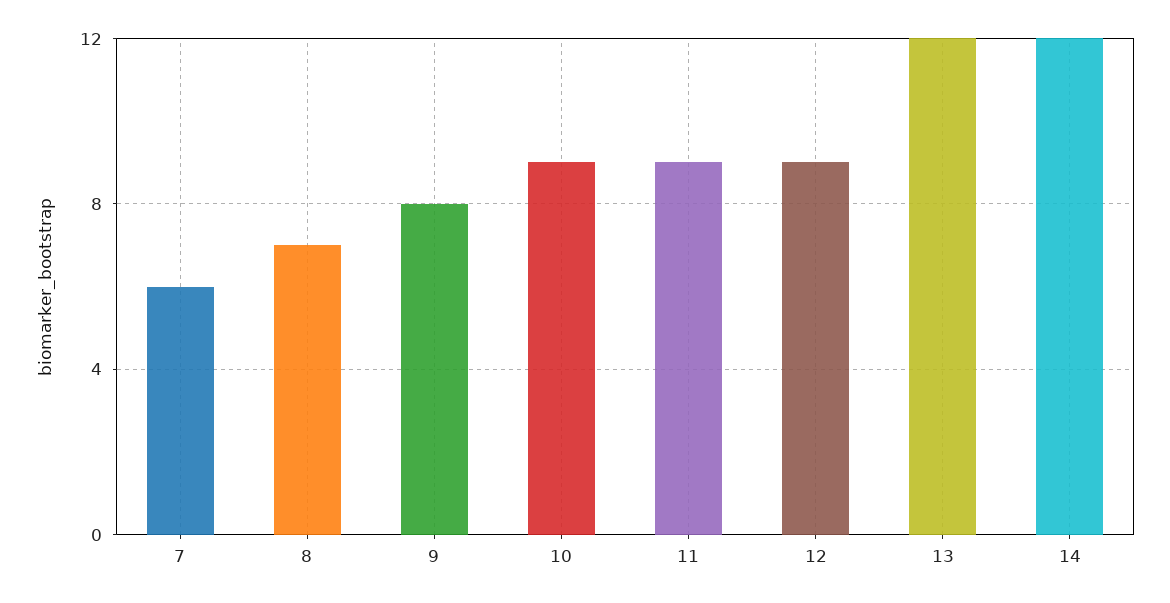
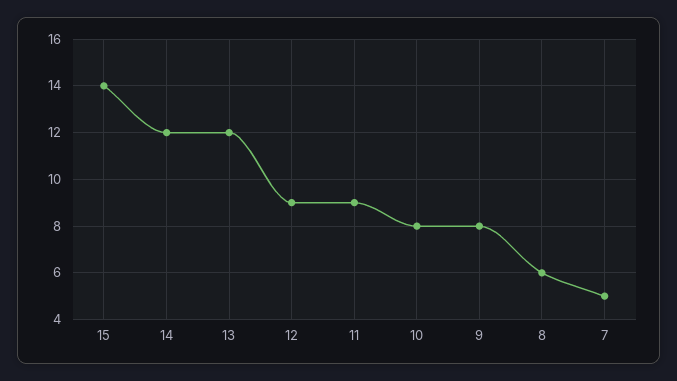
7: 6 -> 5
8: 7 -> 6
10: 9 -> 8
15: none -> 14

